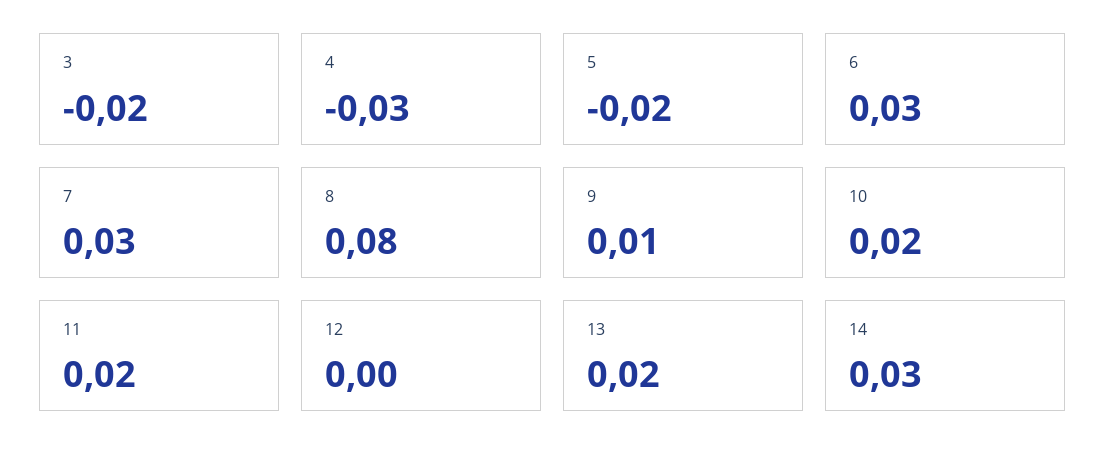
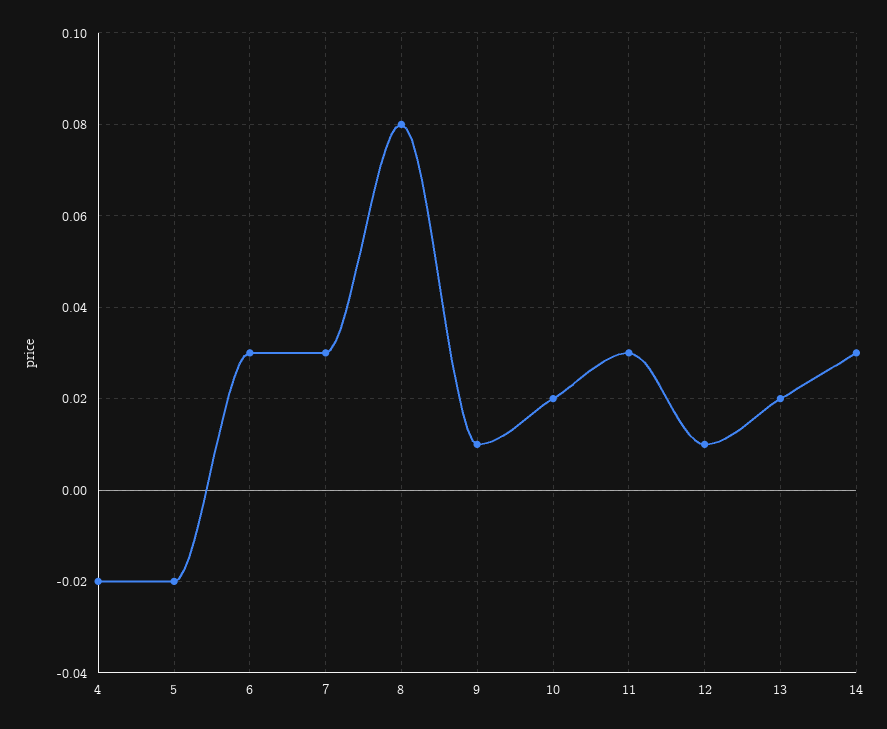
3: -0.02 -> none
4: -0.03 -> -0.02
11: 0.02 -> 0.03
12: 0 -> 0.01

